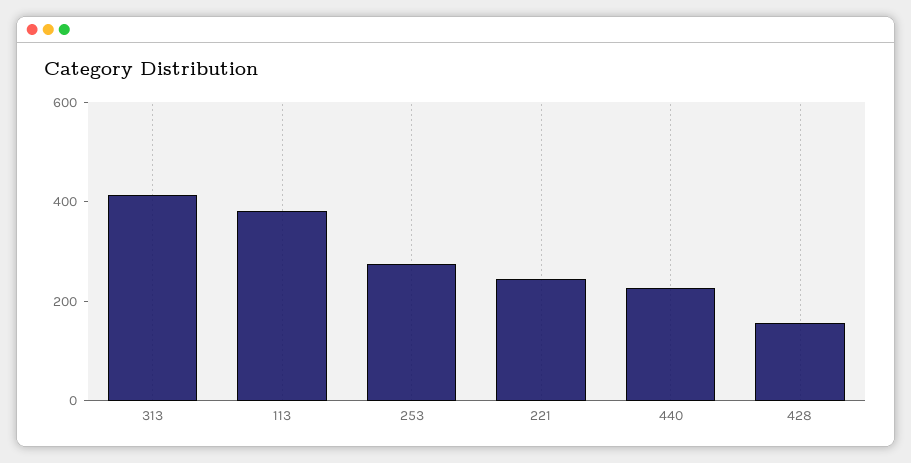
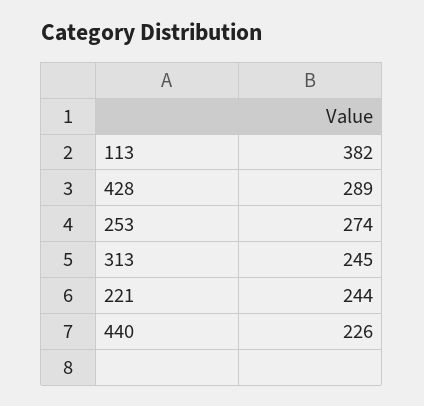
313: 400 -> 245
428: 150 -> 289

